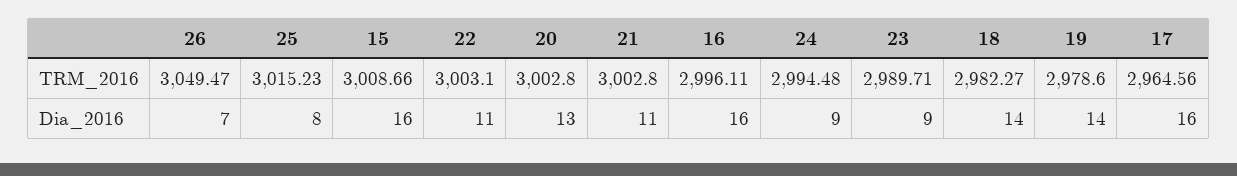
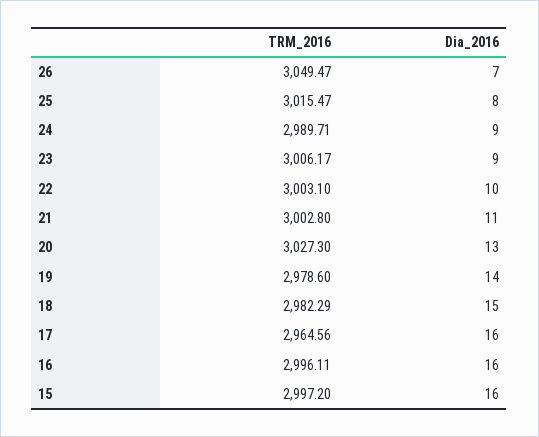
25, TRM_2016: 3015.23 -> 3015.47
15, TRM_2016: 3008.66 -> 2997.2
20, TRM_2016: 3002.8 -> 3027.3
24, TRM_2016: 2994.48 -> 2989.71
23, TRM_2016: 2989.71 -> 3006.17
18, TRM_2016: 2982.27 -> 2982.29
22, Dia_2016: 11 -> 10
18, Dia_2016: 14 -> 15

